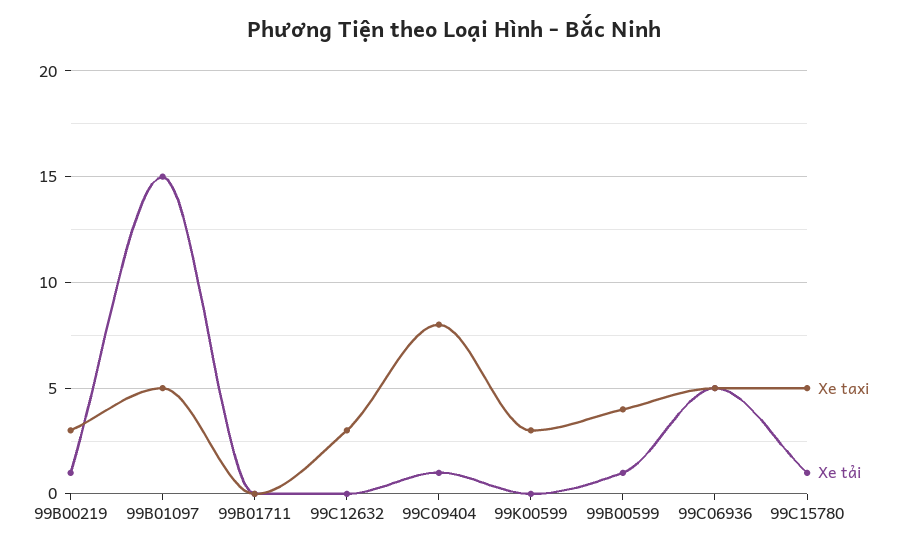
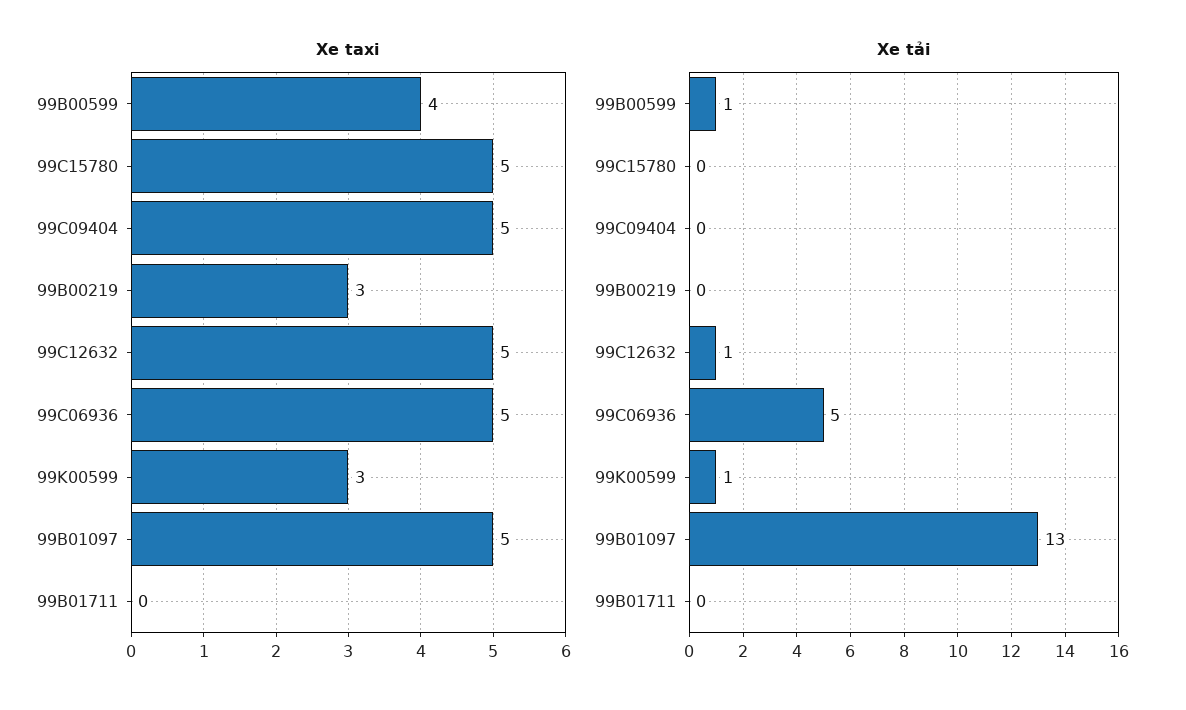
Xe tải, 99B00219: 1 -> 0
Xe tải, 99B01097: 15 -> 13
Xe taxi, 99C12632: 3 -> 5
Xe tải, 99C12632: 0 -> 1
Xe taxi, 99C09404: 8 -> 5
Xe tải, 99C09404: 1 -> 0
Xe tải, 99K00599: 0 -> 1
Xe tải, 99C15780: 1 -> 0

